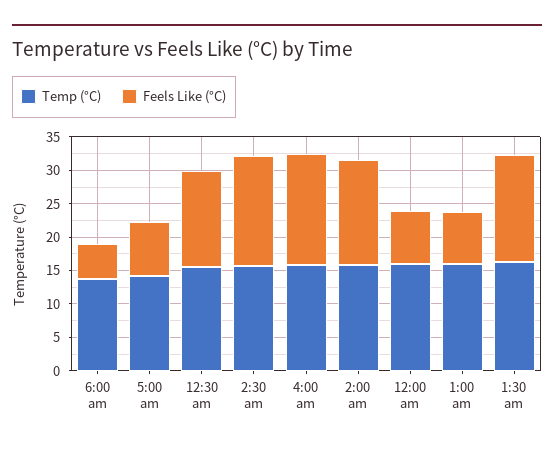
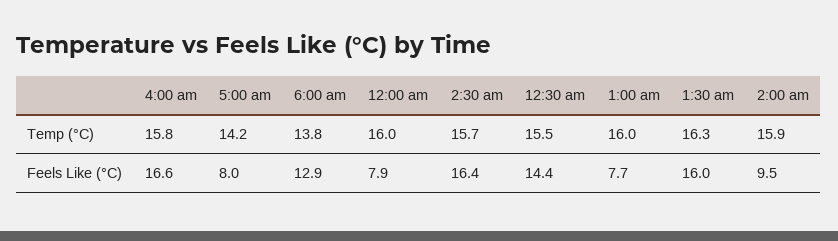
Feels Like (°C), 6:00 am: 5 -> 12.9
Feels Like (°C), 2:00 am: 15 -> 9.5

